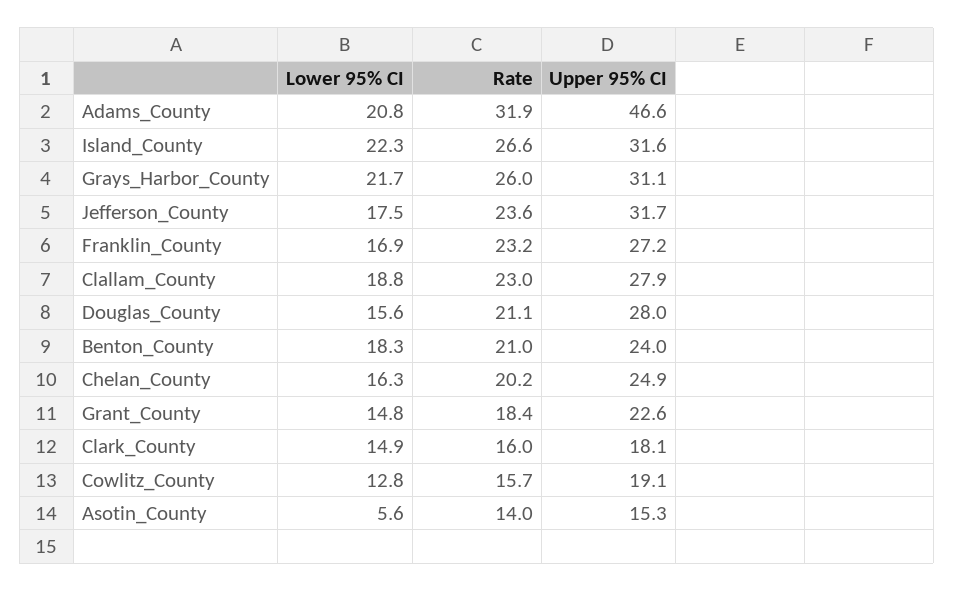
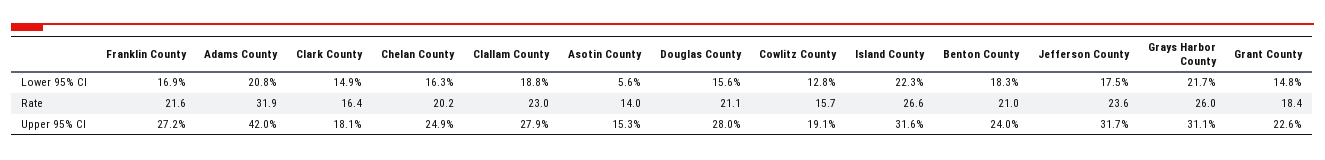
Upper 95% CI, Adams_County: 46.6 -> 42
Rate, Franklin_County: 23.2 -> 21.6
Rate, Clark_County: 16 -> 16.4

